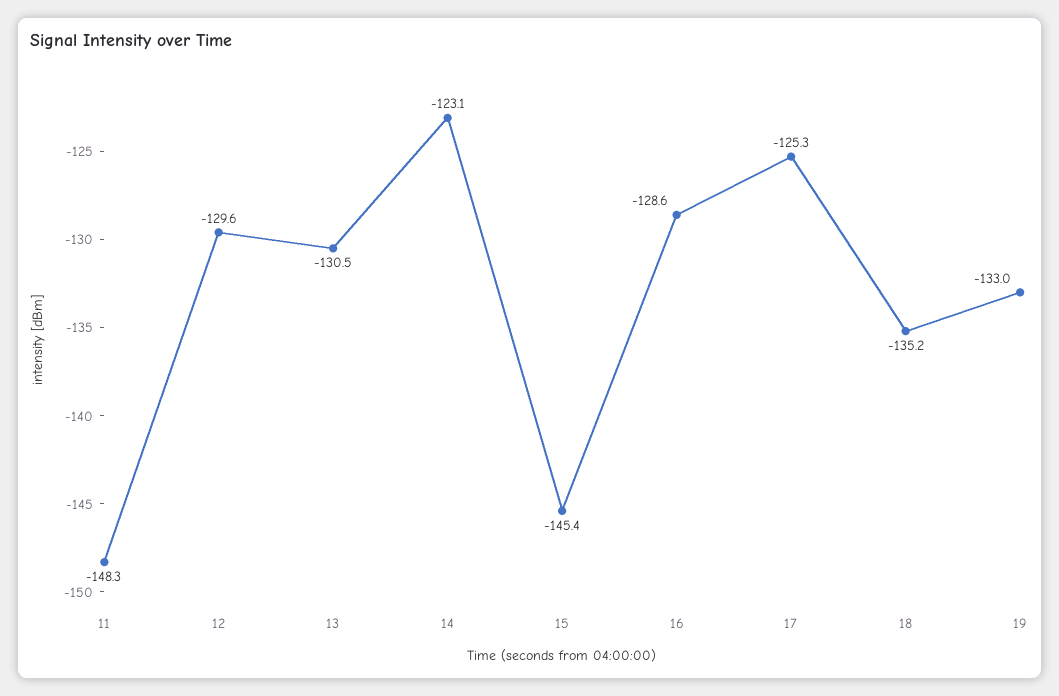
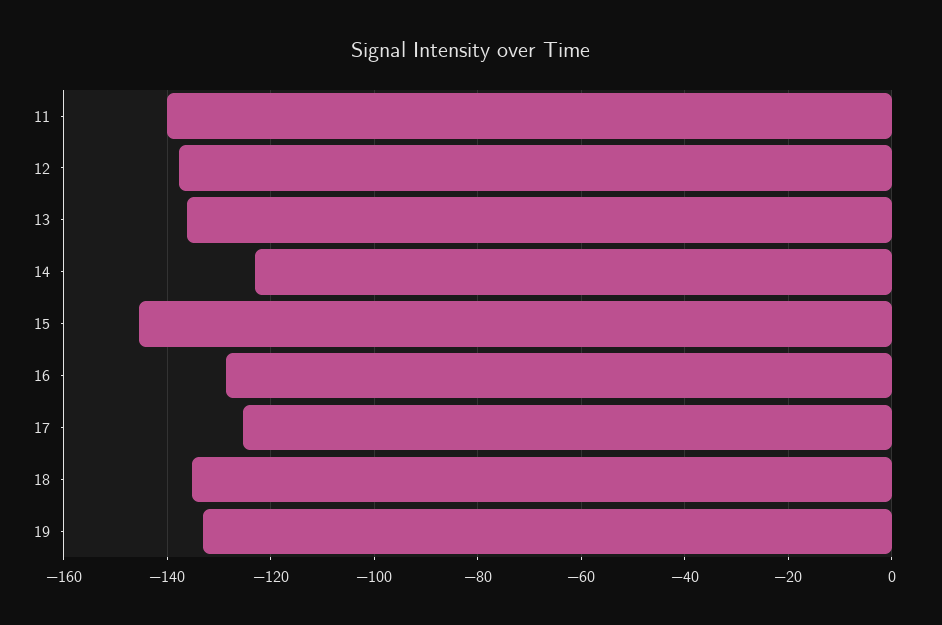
11: -148.3 -> -140
12: -129.6 -> -138
13: -130.5 -> -136

